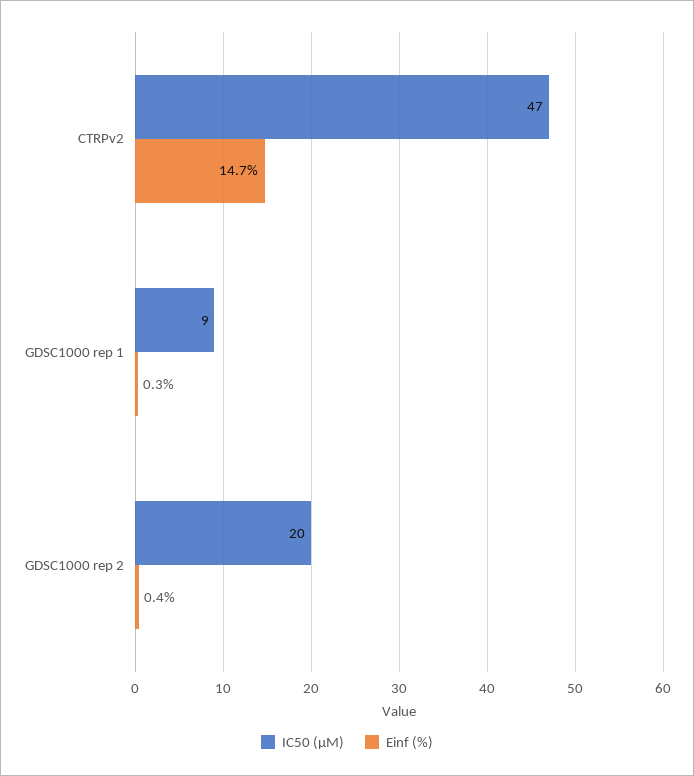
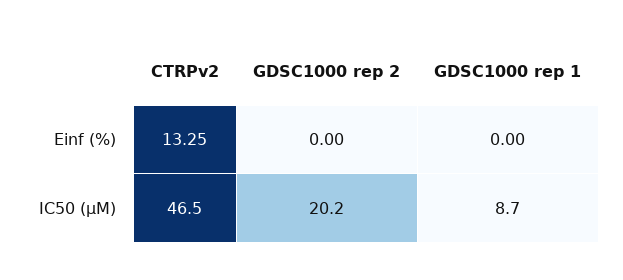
Einf (%), CTRPv2: 14.7 -> 13.25
Einf (%), GDSC1000 rep 1: 0.3 -> 0
Einf (%), GDSC1000 rep 2: 0.4 -> 0

